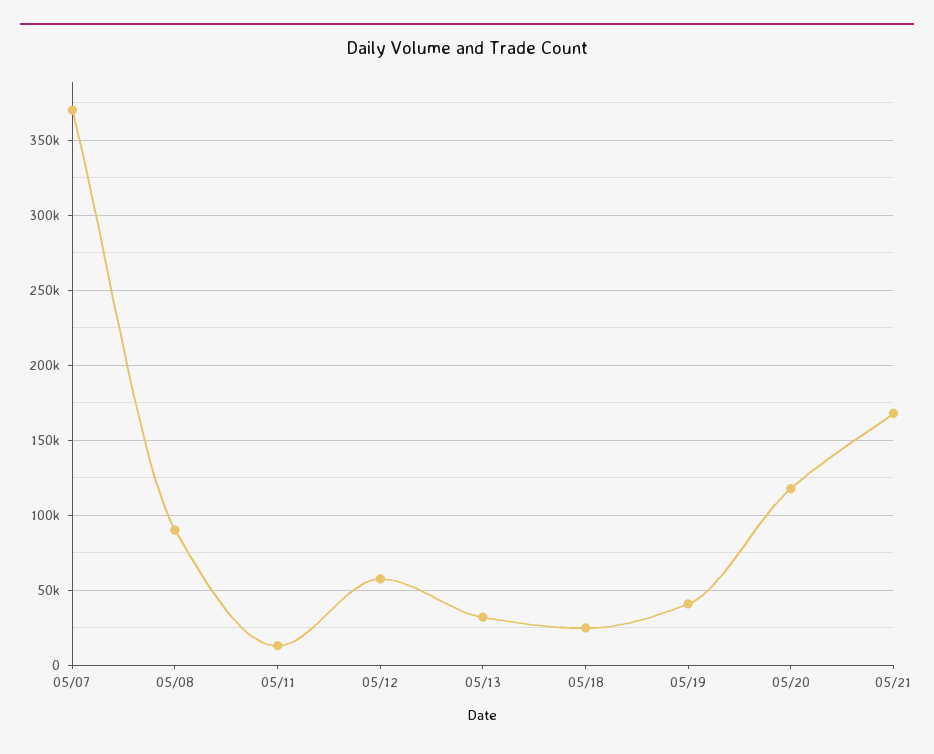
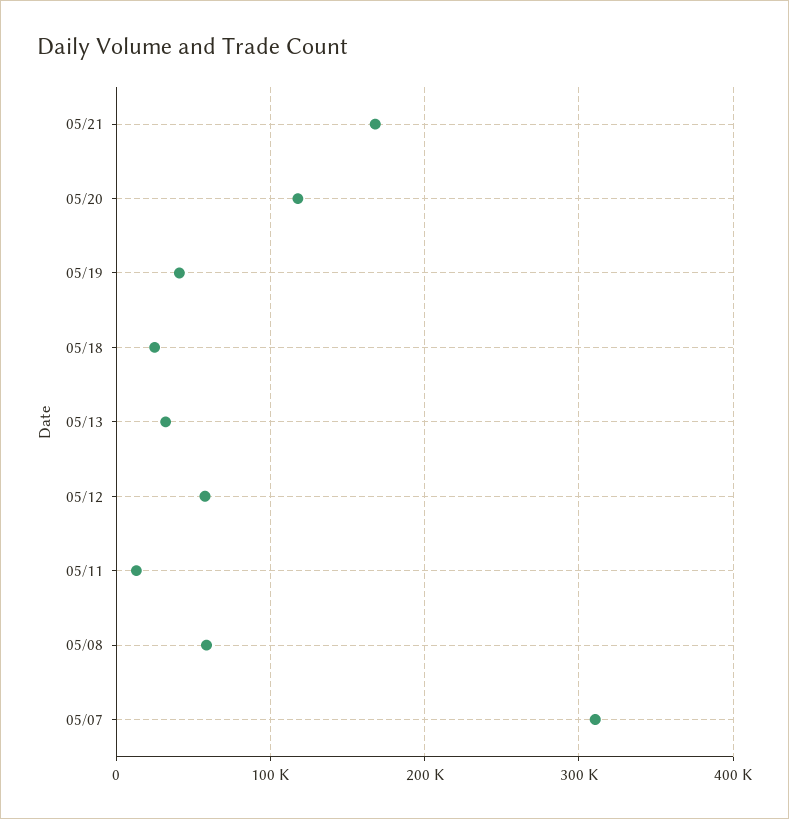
05/07: 370000 -> 310000
05/08: 90000 -> 60000

